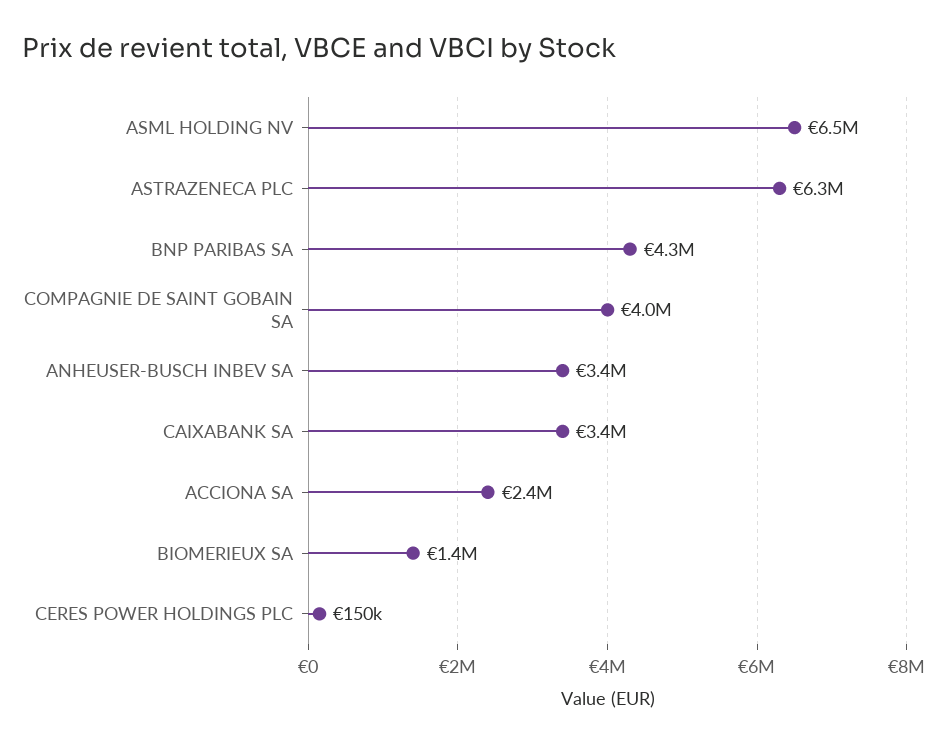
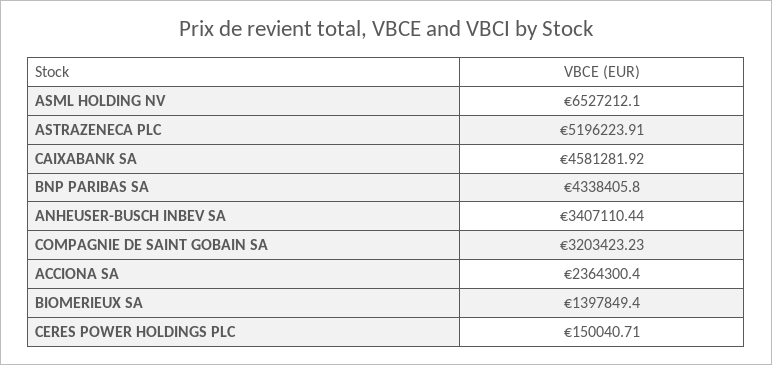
ASTRAZENECA PLC: 6300000 -> 5196223.91
COMPAGNIE DE SAINT GOBAIN SA: 4000000 -> 3203423.23
CAIXABANK SA: 3400000 -> 4581281.92

